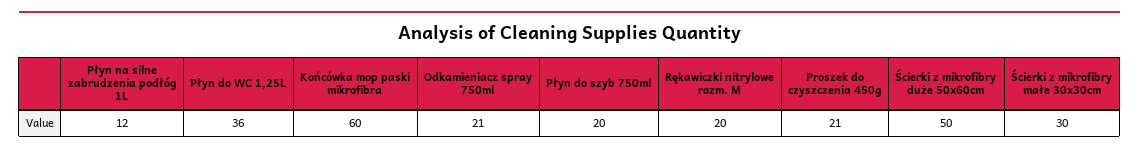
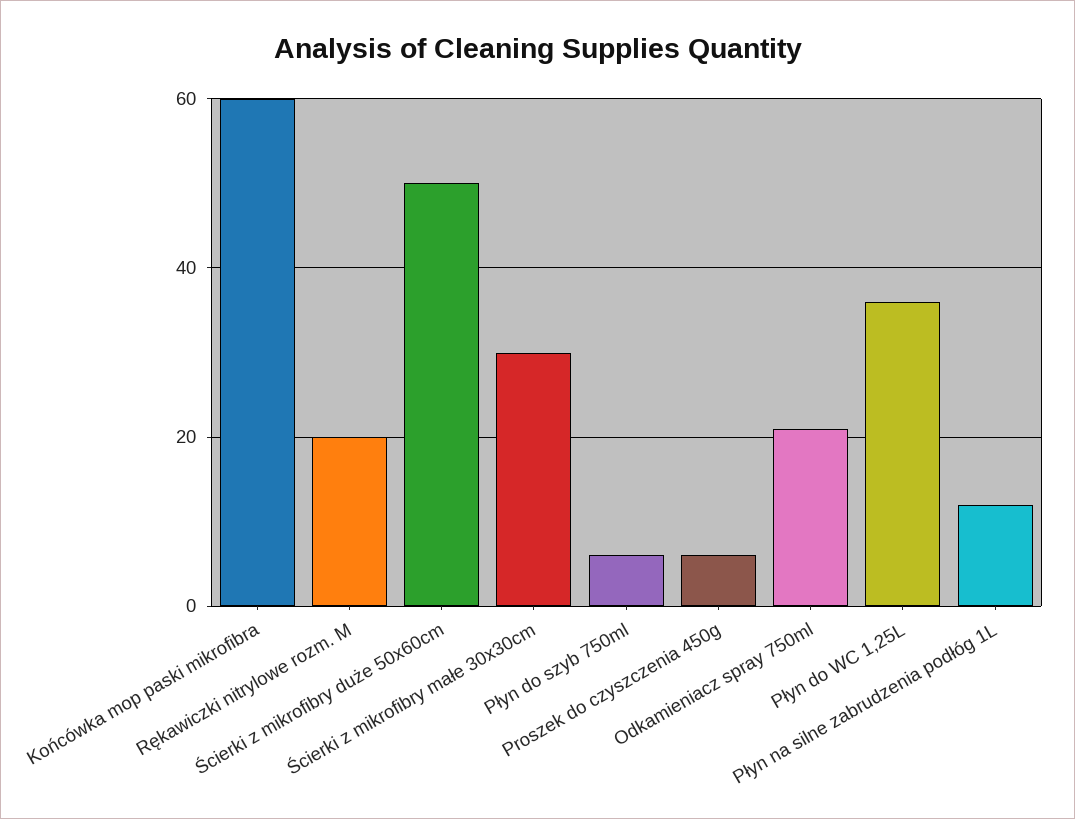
Płyn do szyb 750ml: 20 -> 5
Proszek do czyszczenia 450g: 21 -> 5

